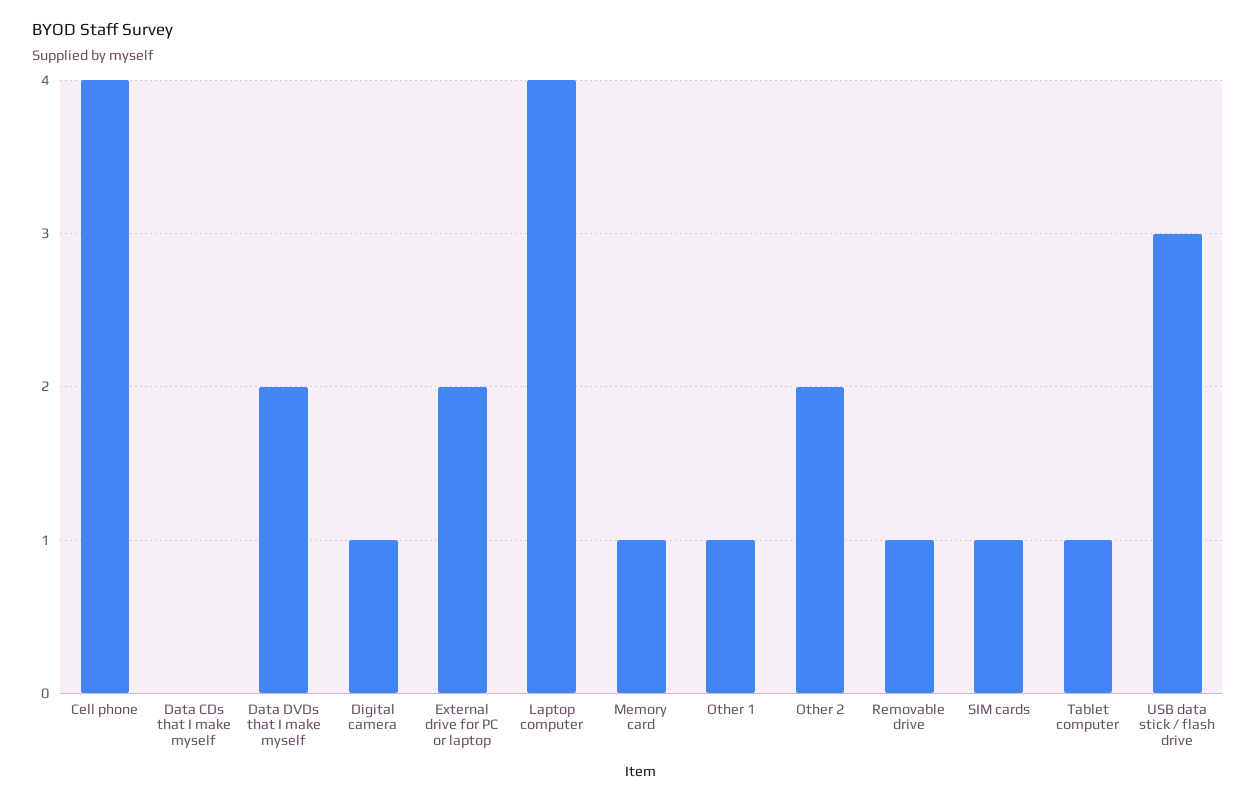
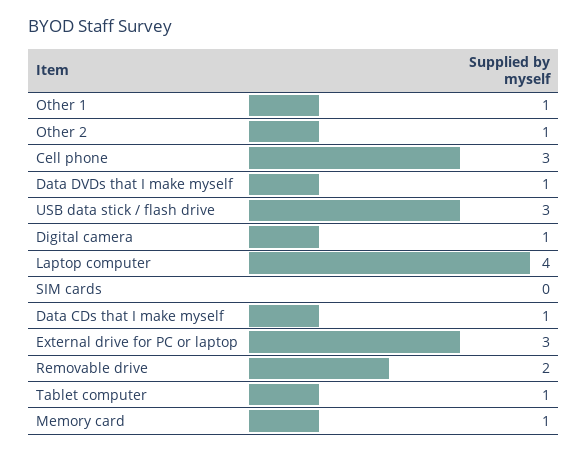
Cell phone: 4 -> 3
Data CDs that I make myself: 0 -> 1
Data DVDs that I make myself: 2 -> 1
External drive for PC or laptop: 2 -> 3
Other 2: 2 -> 1
Removable drive: 1 -> 2
SIM cards: 1 -> 0

